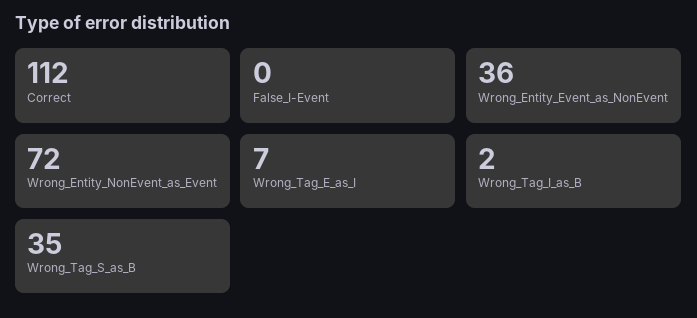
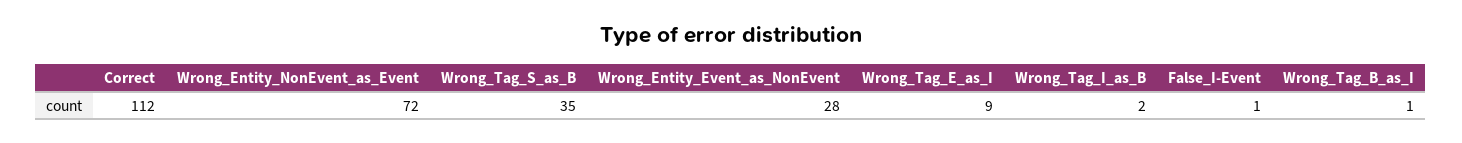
False_I-Event: 0 -> 1
Wrong_Entity_Event_as_NonEvent: 36 -> 28
Wrong_Tag_E_as_I: 7 -> 9
Wrong_Tag_B_as_I: none -> 1

